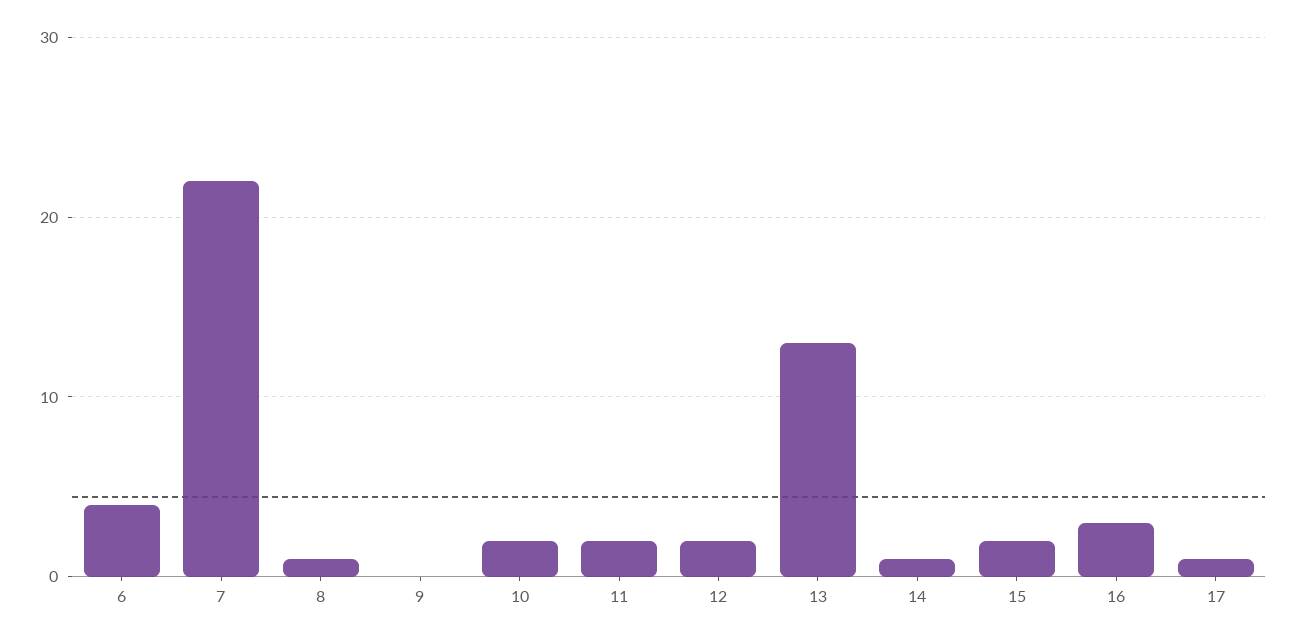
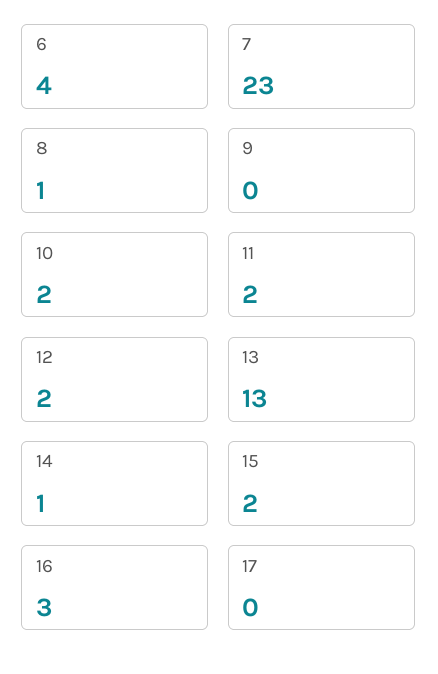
7: 22 -> 23
17: 1 -> 0

